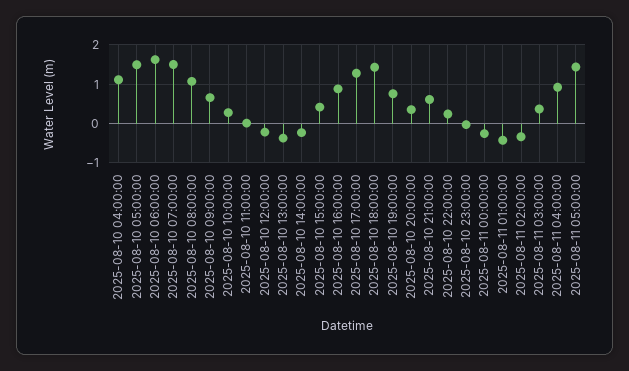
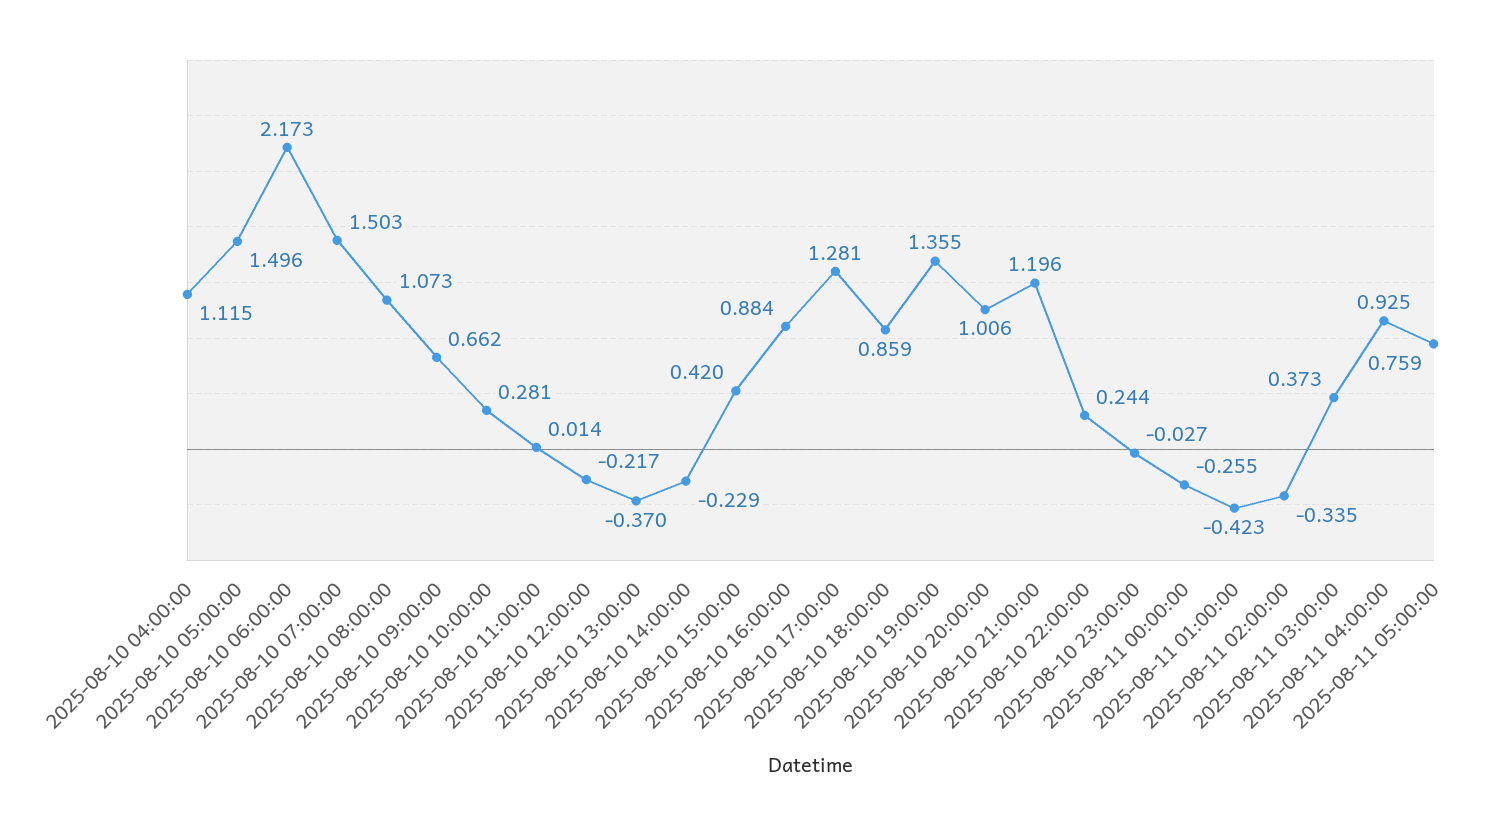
2025-08-10 06:00:00: 1.6 -> 2.173
2025-08-10 18:00:00: 1.4 -> 0.859
2025-08-10 19:00:00: 0.8 -> 1.355
2025-08-10 20:00:00: 0.4 -> 1.006
2025-08-10 21:00:00: 0.6 -> 1.196
2025-08-11 05:00:00: 1.4 -> 0.759

